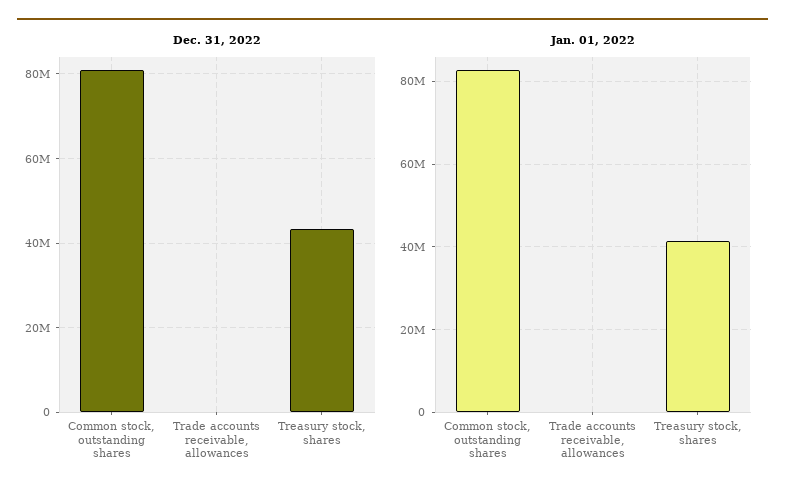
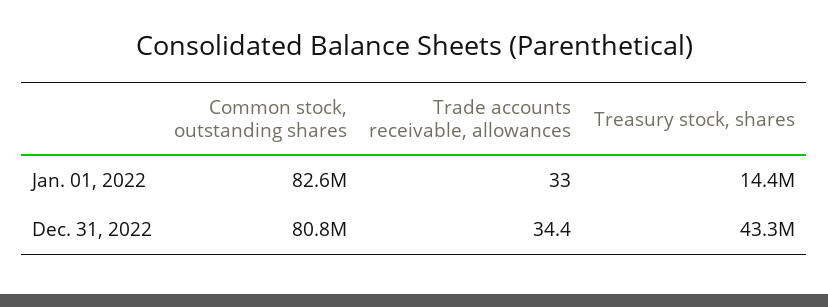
Jan. 01, 2022, Treasury stock, shares: 42000000 -> 14400000

